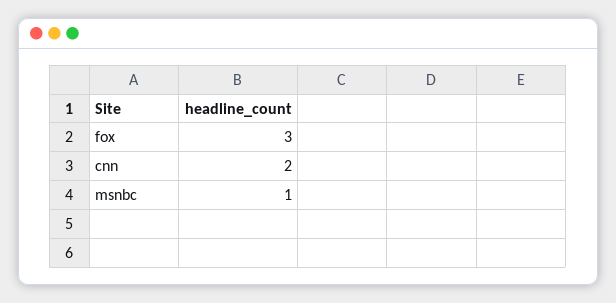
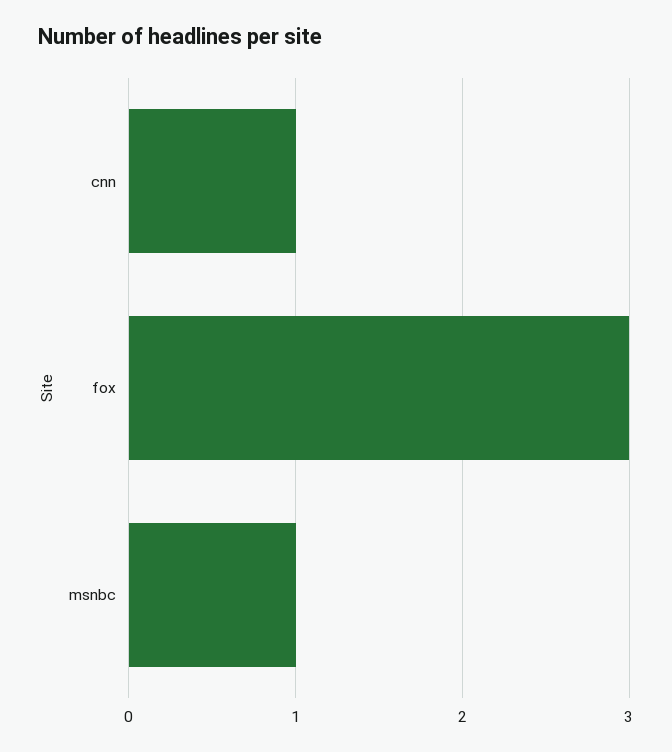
cnn: 2 -> 1

